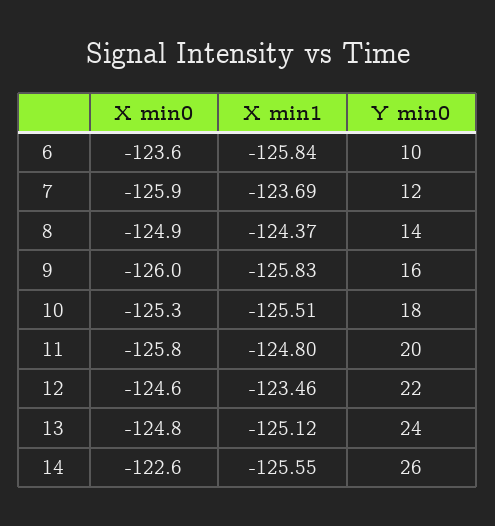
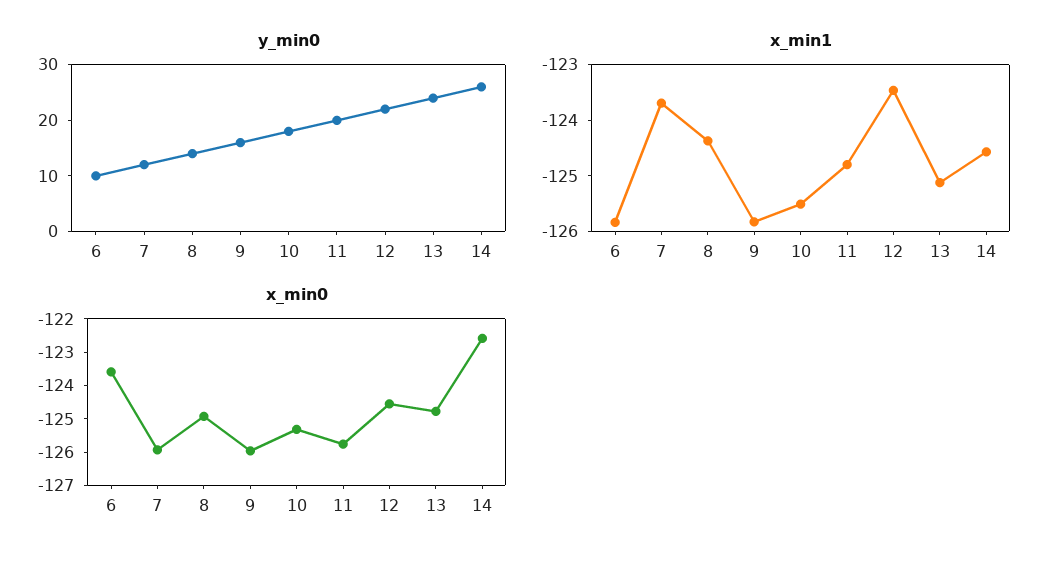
X min1, 14: -125.55 -> -124.6

